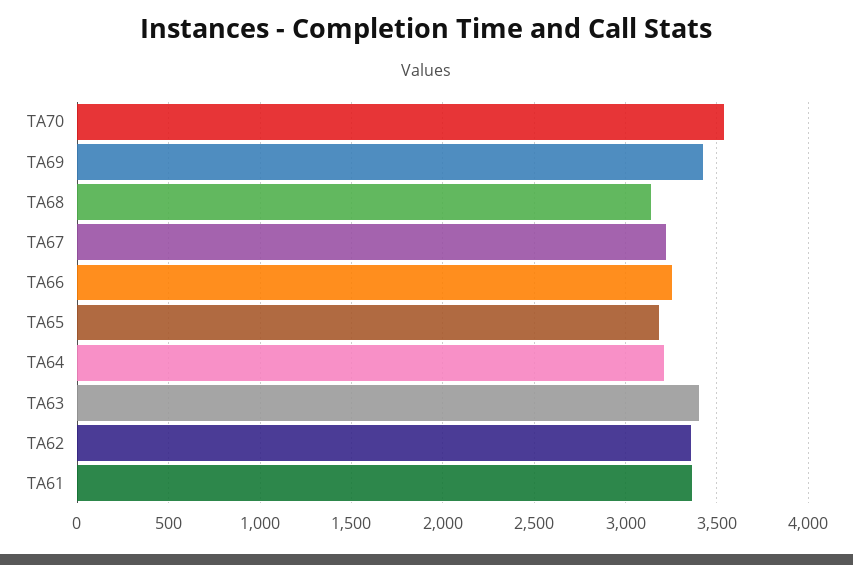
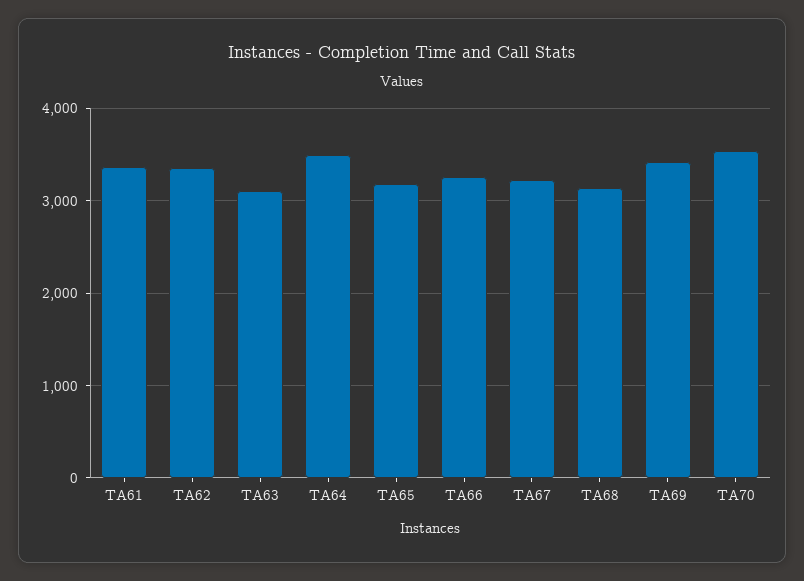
TA64: 3200 -> 3500
TA63: 3400 -> 3100

